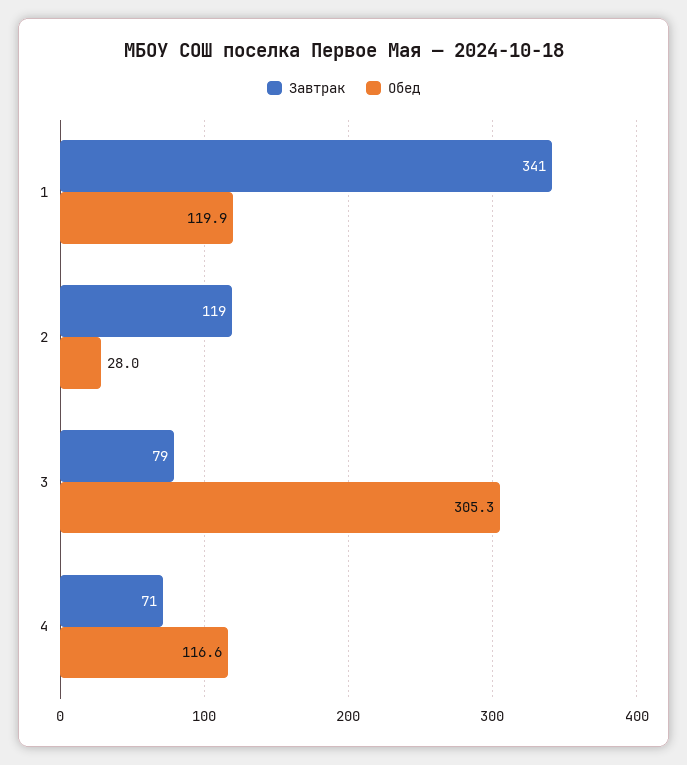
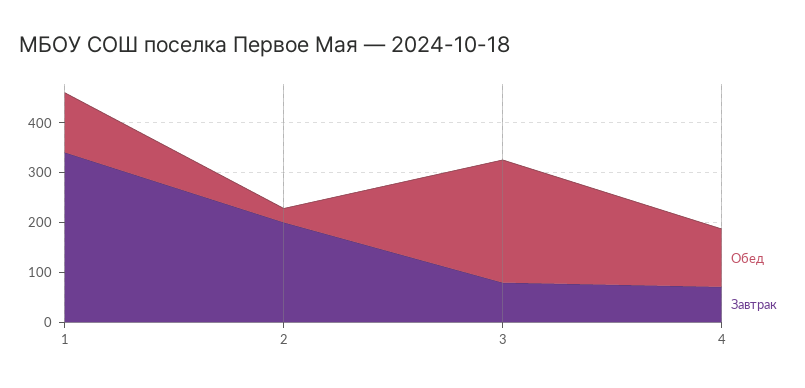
Завтрак, 2: 119 -> 200
Обед, 3: 305.3 -> 240

